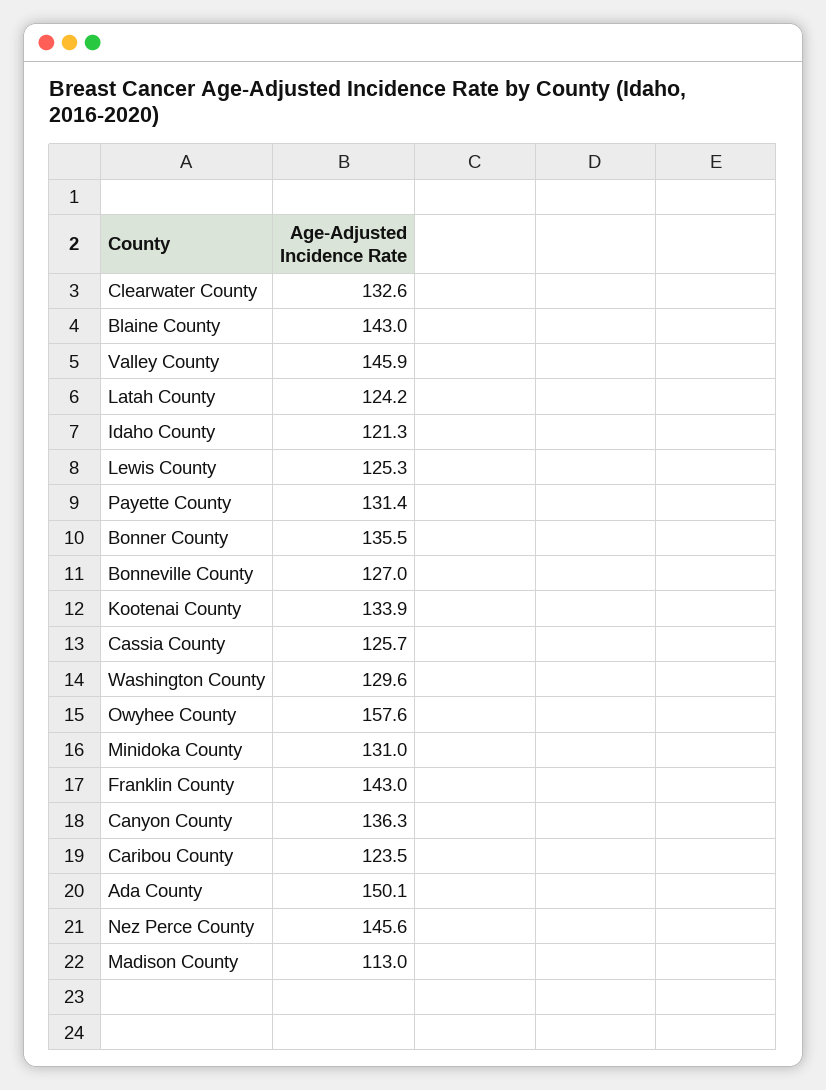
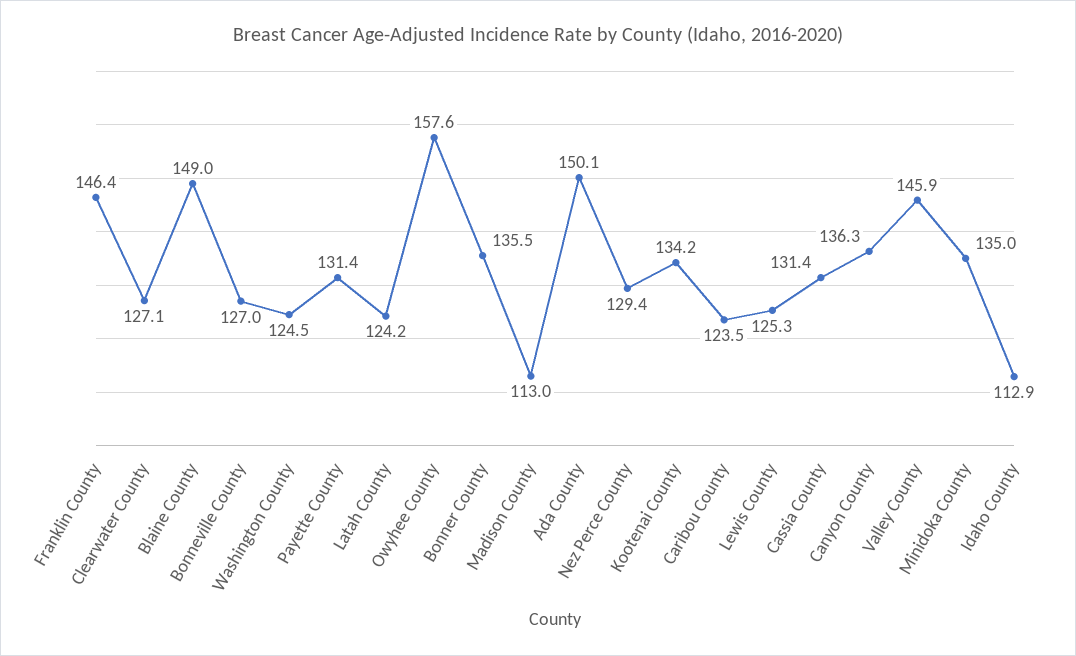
Clearwater County: 132.6 -> 127.1
Blaine County: 143 -> 149
Idaho County: 121.3 -> 112.9
Kootenai County: 133.9 -> 134.2
Cassia County: 125.7 -> 131.4
Washington County: 129.6 -> 124.5
Minidoka County: 131 -> 135
Franklin County: 143 -> 146.4
Nez Perce County: 145.6 -> 129.4

